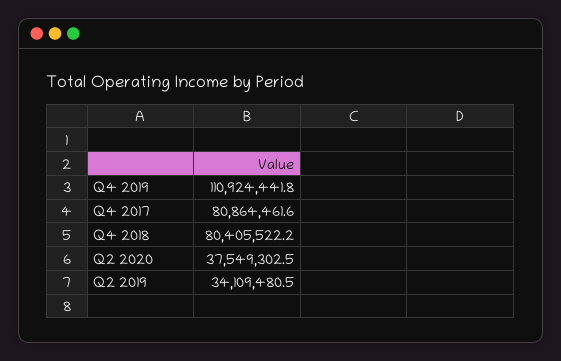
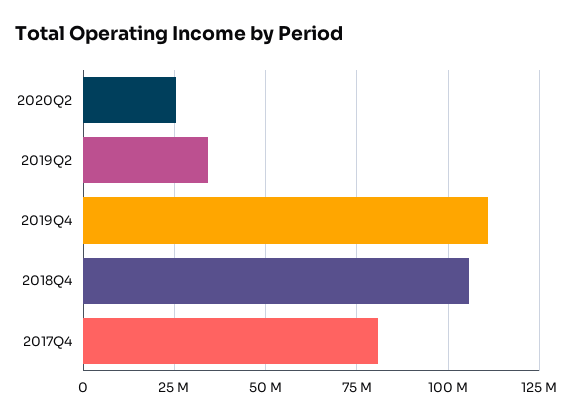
Q4 2018: 80405522.2 -> 105000000
Q2 2020: 37549302.5 -> 25000000

